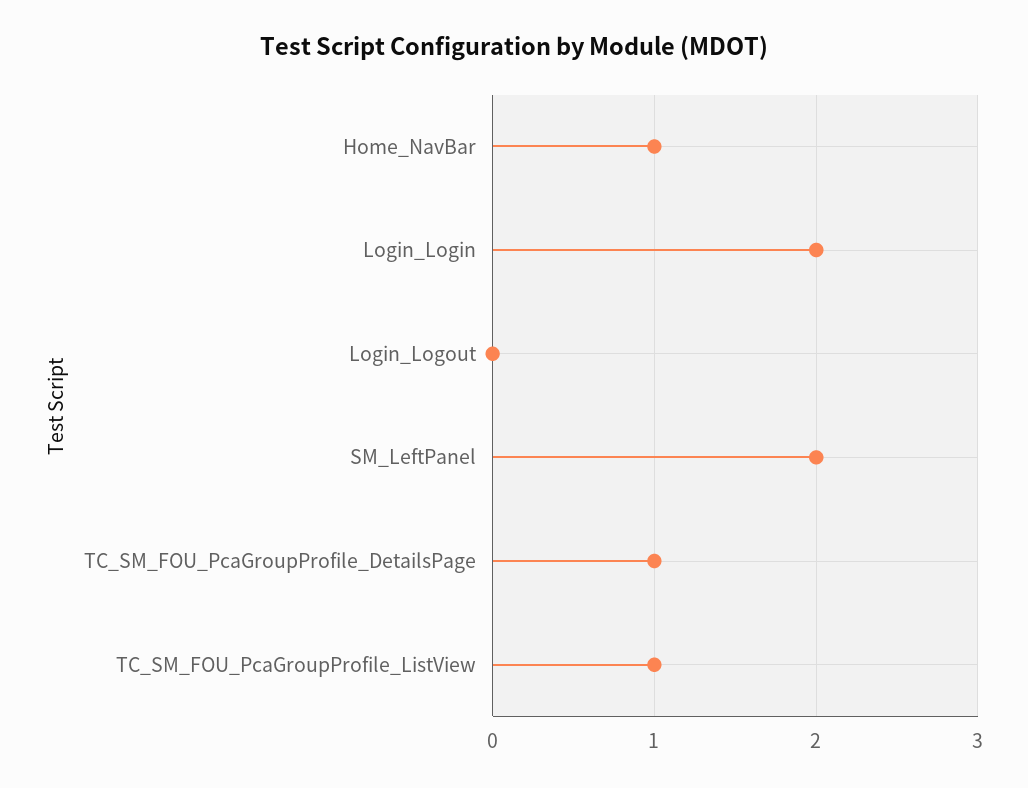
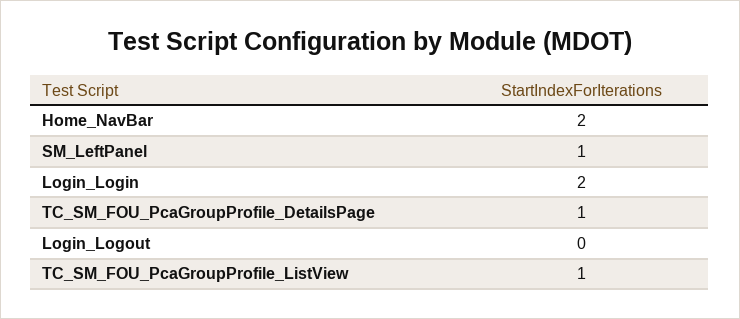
Home_NavBar: 1 -> 2
SM_LeftPanel: 2 -> 1

